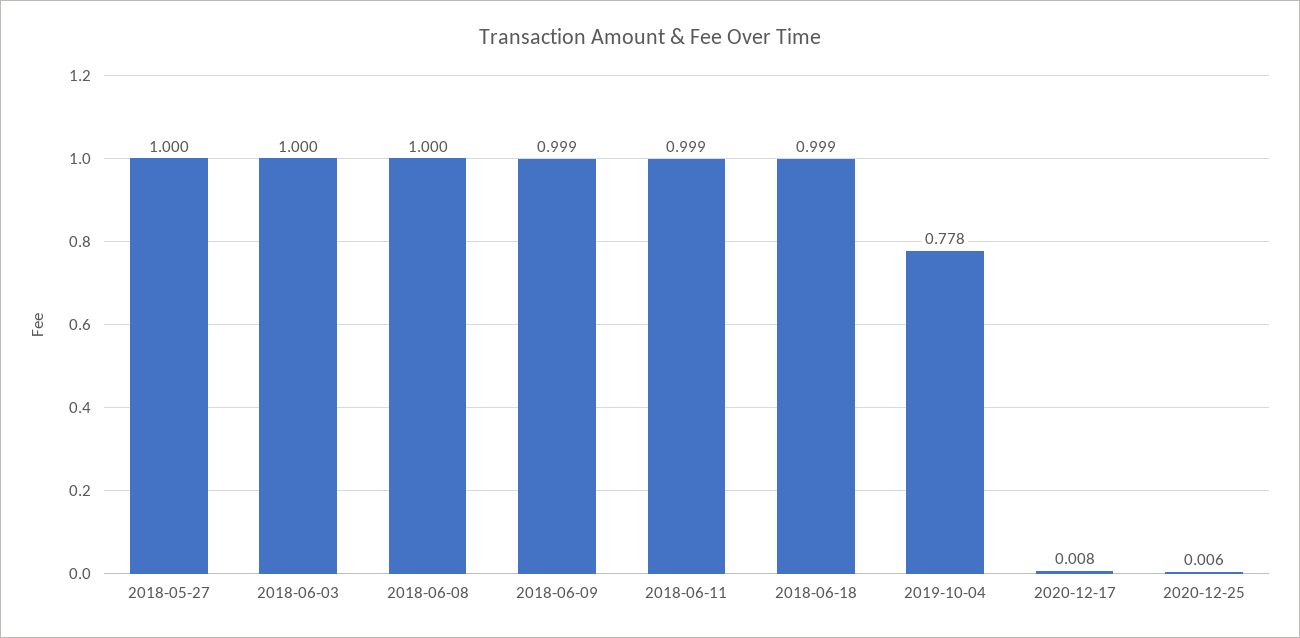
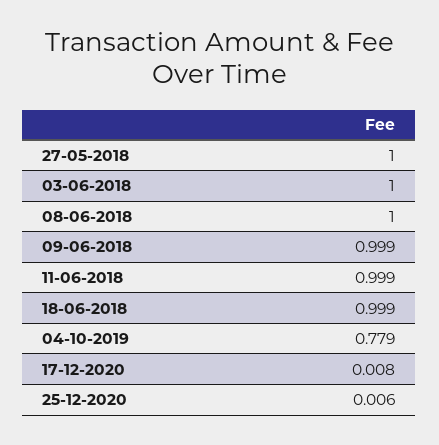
2019-10-04: 0.778 -> 0.779

